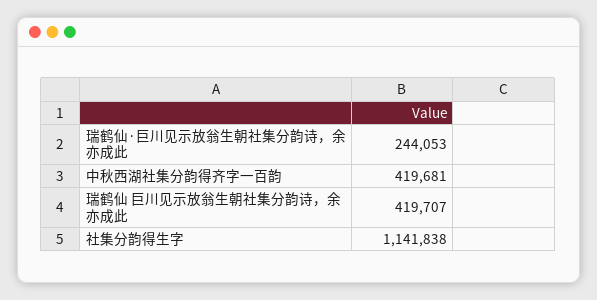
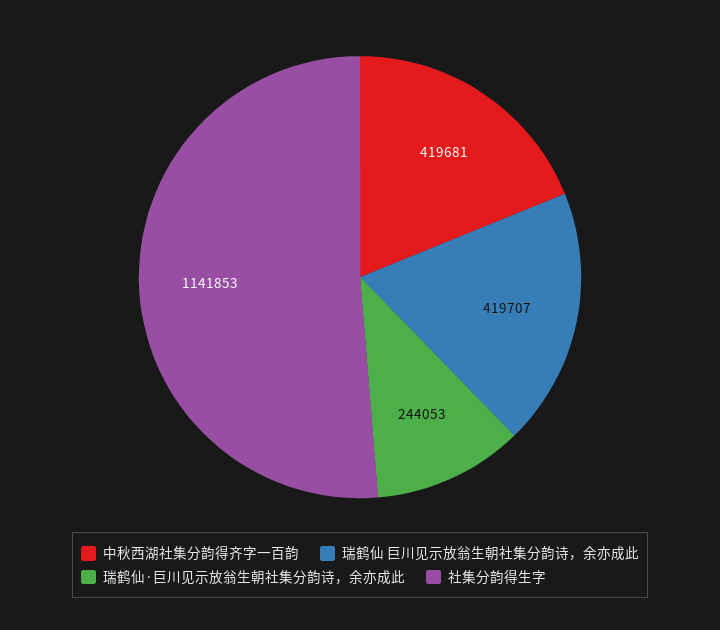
社集分韵得生字: 1141838 -> 1141853

